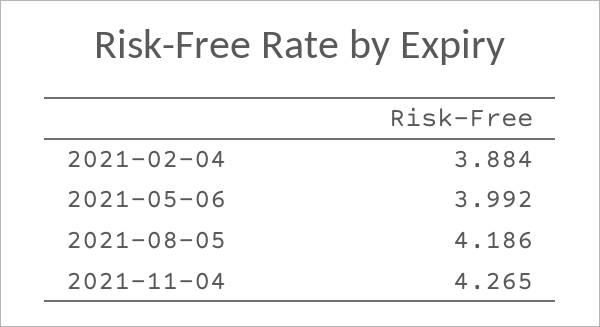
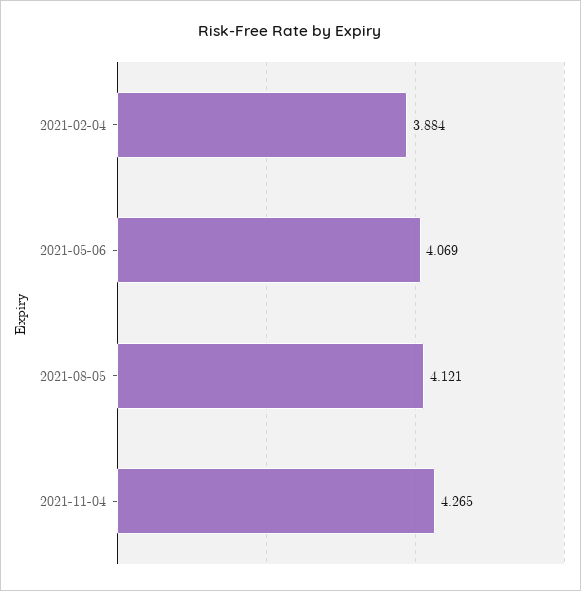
2021-05-06: 3.992 -> 4.069
2021-08-05: 4.186 -> 4.121

